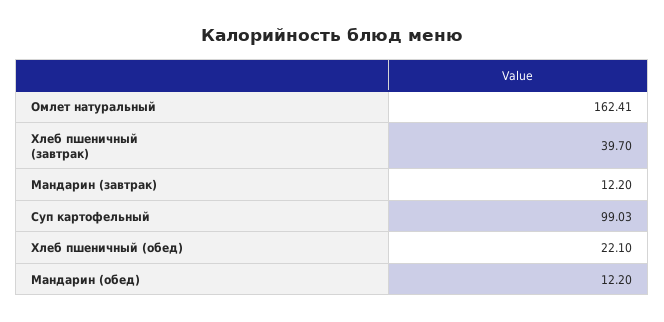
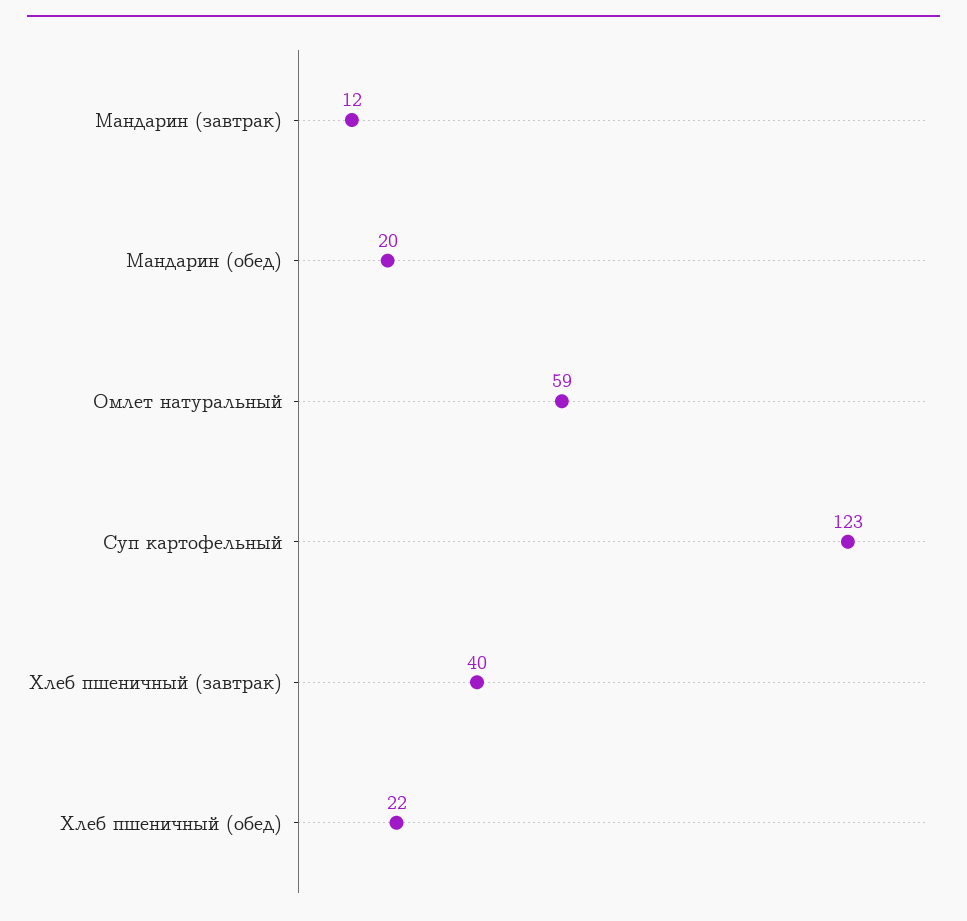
Омлет натуральный: 162.41 -> 59
Суп картофельный: 99.03 -> 123
Мандарин (обед): 12.2 -> 20

